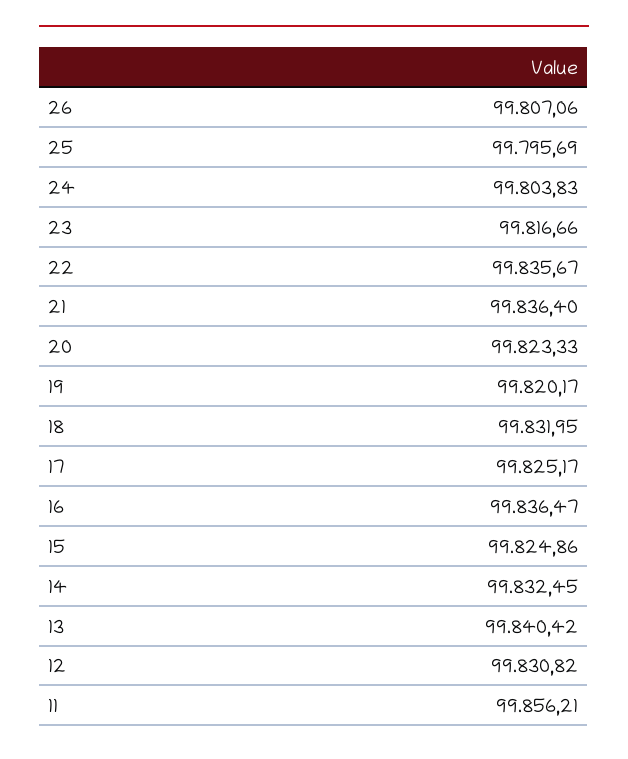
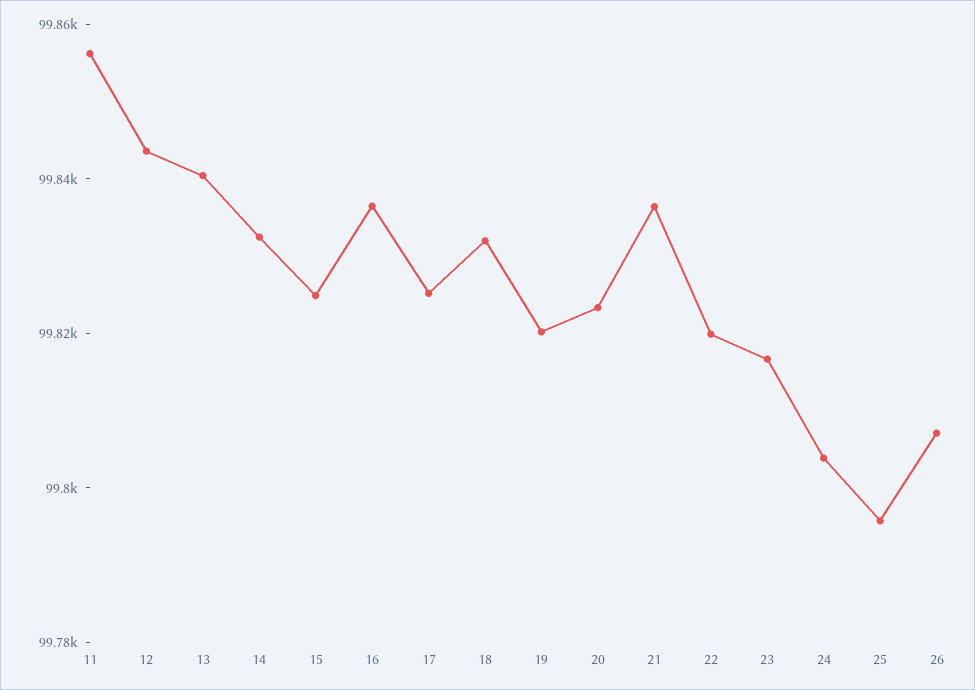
22: 99835.67 -> 99820
12: 99830.82 -> 99845

